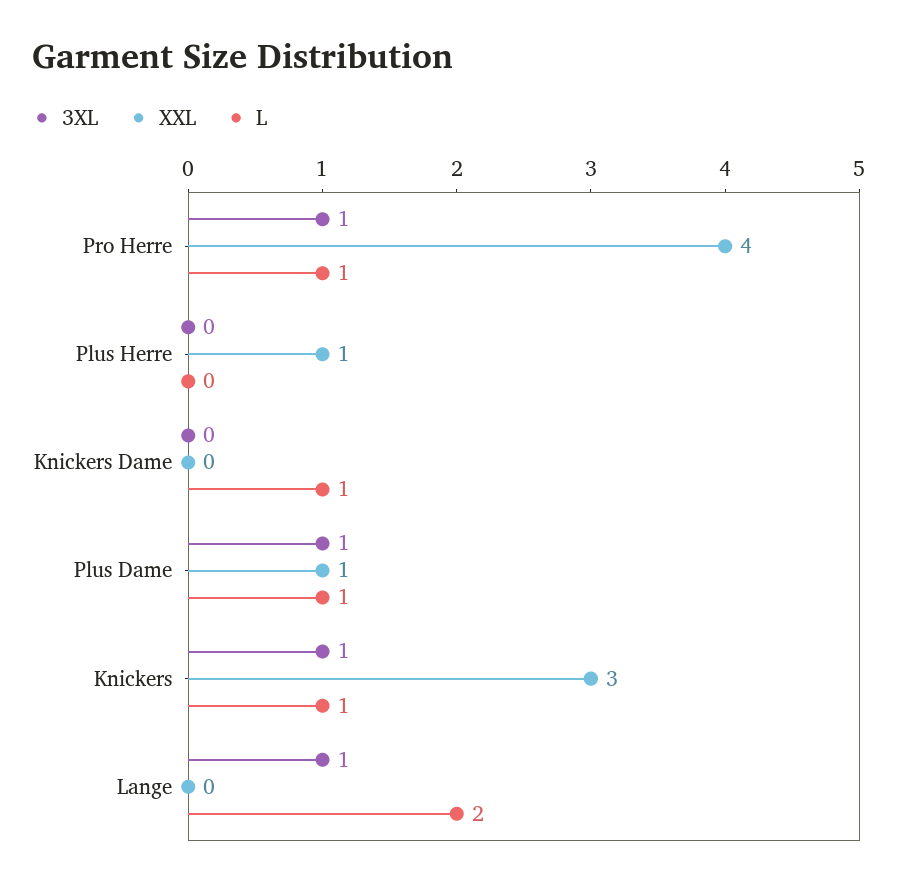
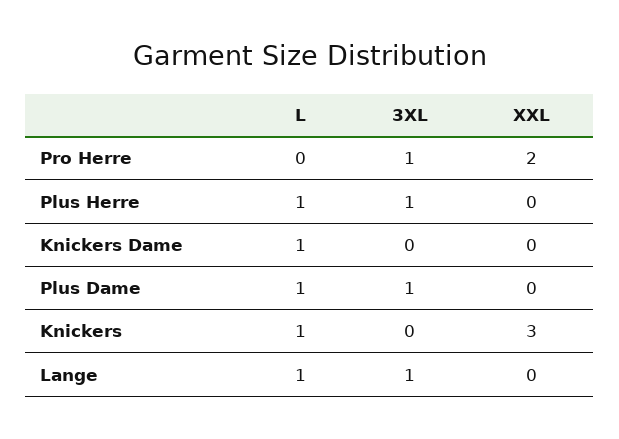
XXL, Pro Herre: 4 -> 2
L, Pro Herre: 1 -> 0
3XL, Plus Herre: 0 -> 1
XXL, Plus Herre: 1 -> 0
L, Plus Herre: 0 -> 1
XXL, Plus Dame: 1 -> 0
3XL, Knickers: 1 -> 0
L, Lange: 2 -> 1

